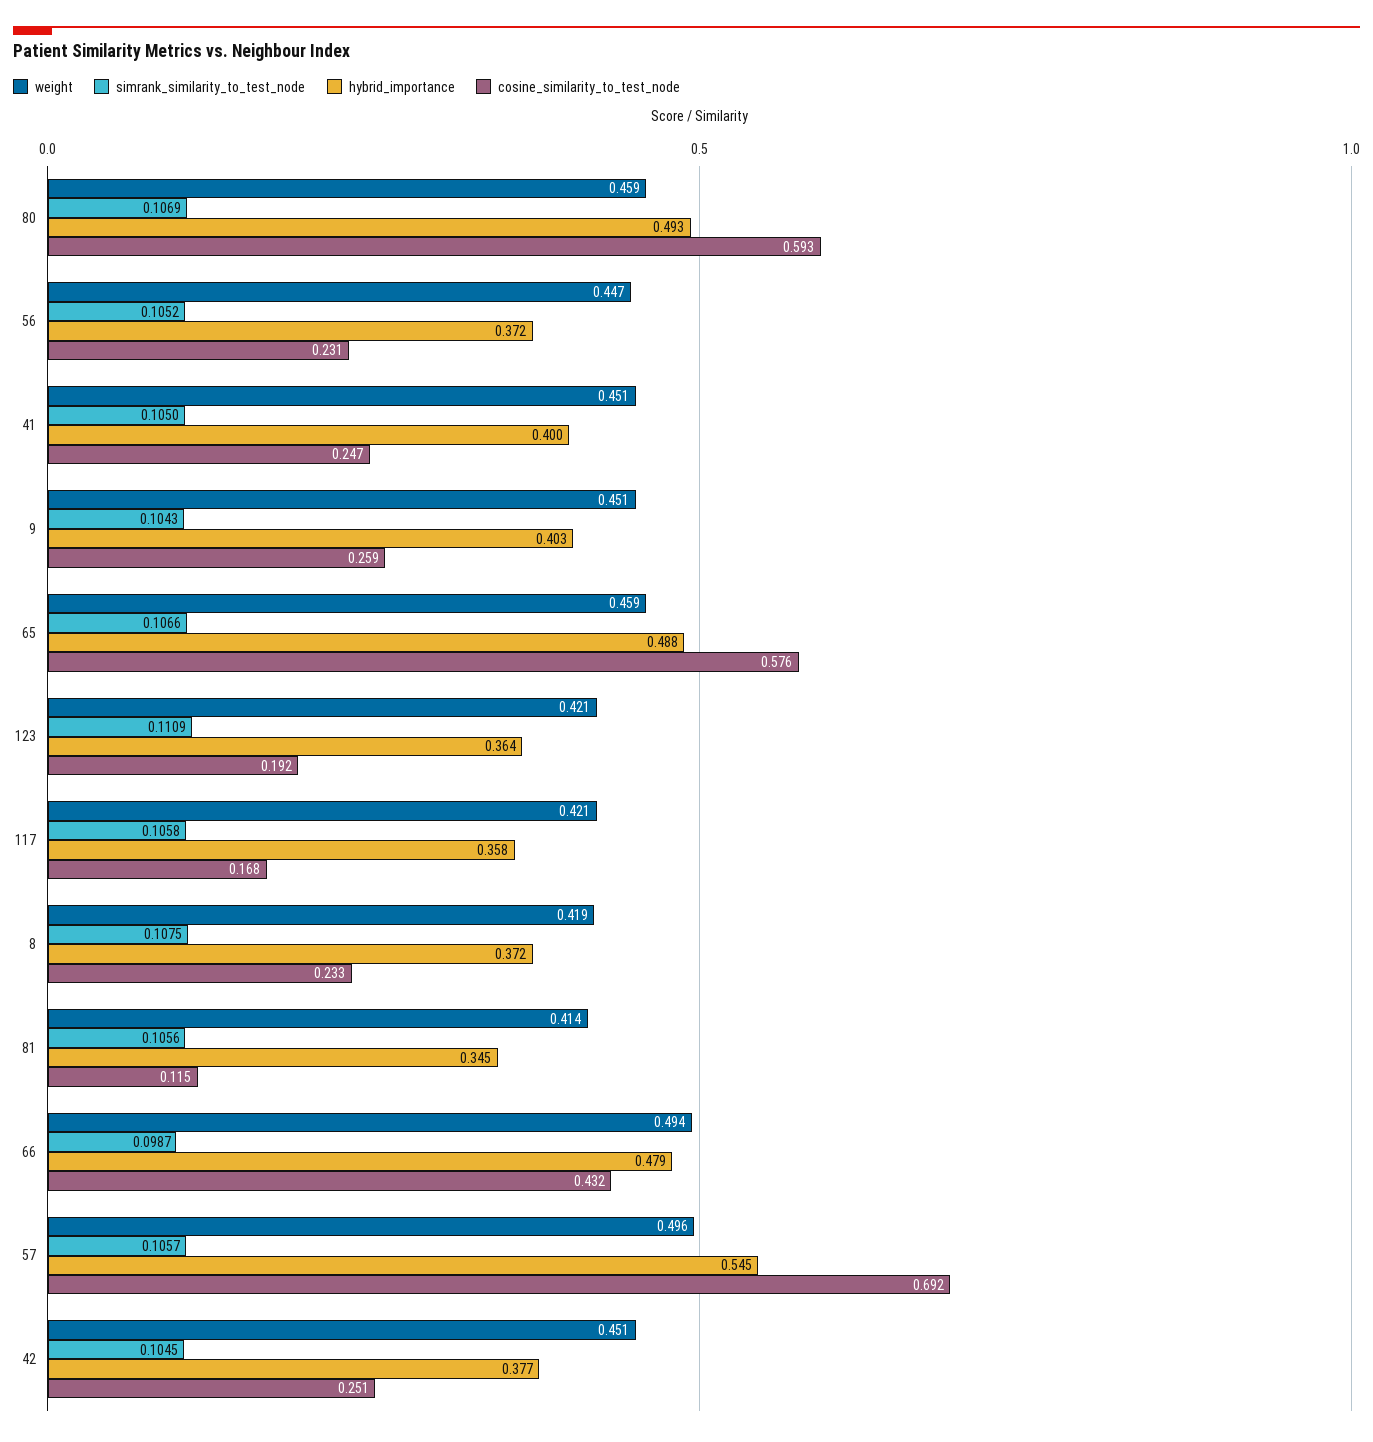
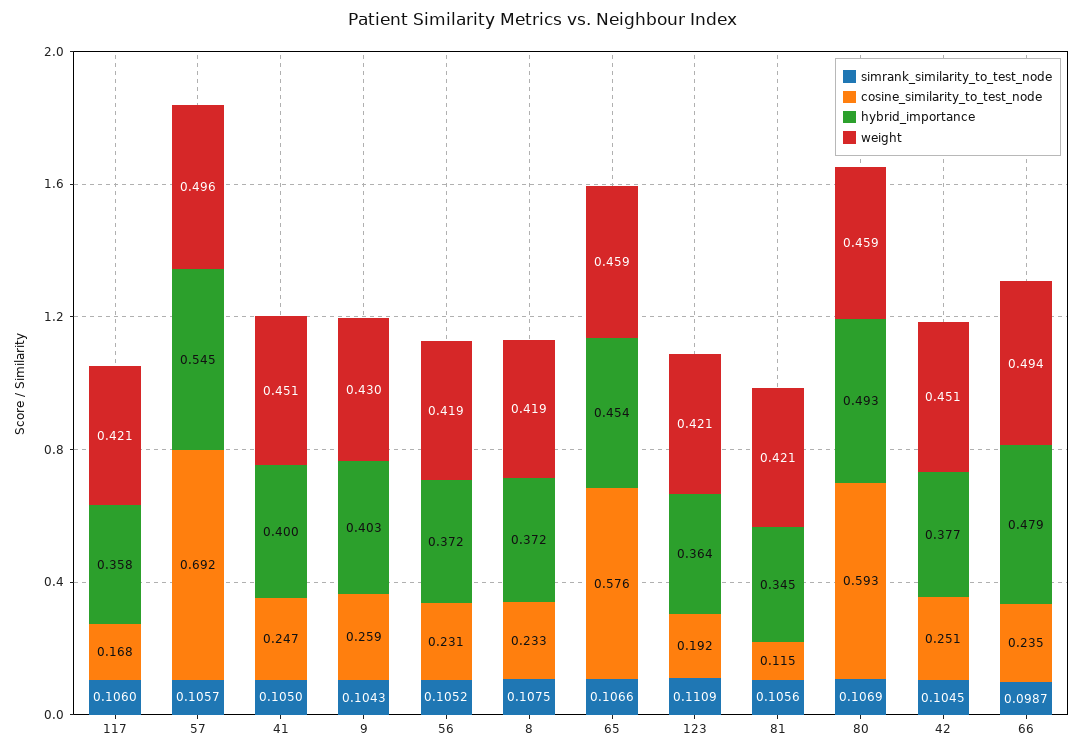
weight, 56: 0.447 -> 0.419
weight, 9: 0.451 -> 0.43
hybrid_importance, 65: 0.488 -> 0.454
simrank_similarity_to_test_node, 117: 0.1058 -> 0.106
weight, 81: 0.414 -> 0.421
cosine_similarity_to_test_node, 66: 0.432 -> 0.235

